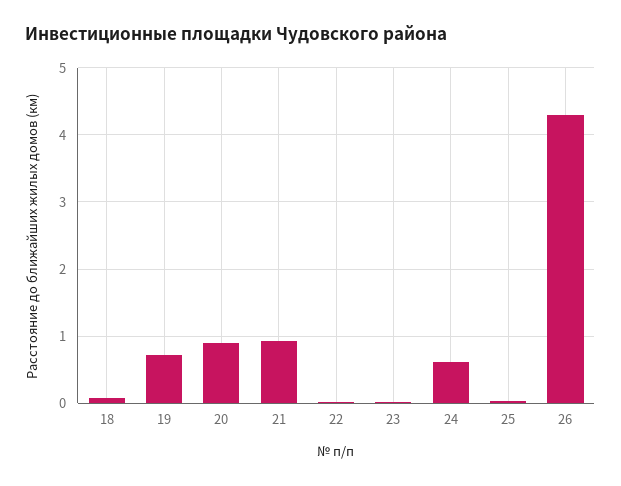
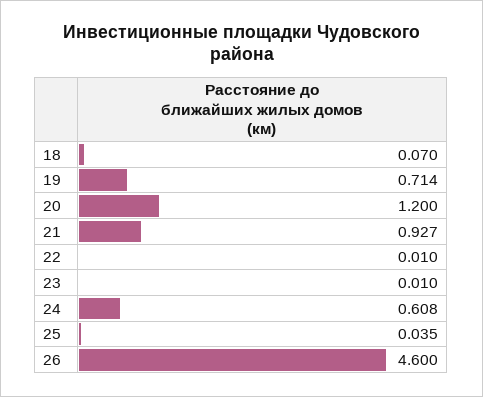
20: 0.9 -> 1.2
26: 4.3 -> 4.6

